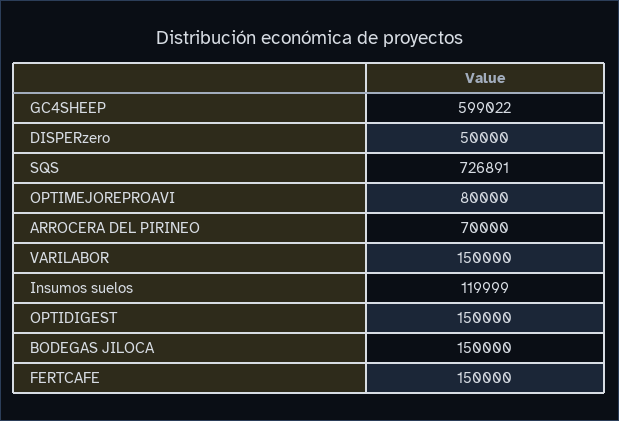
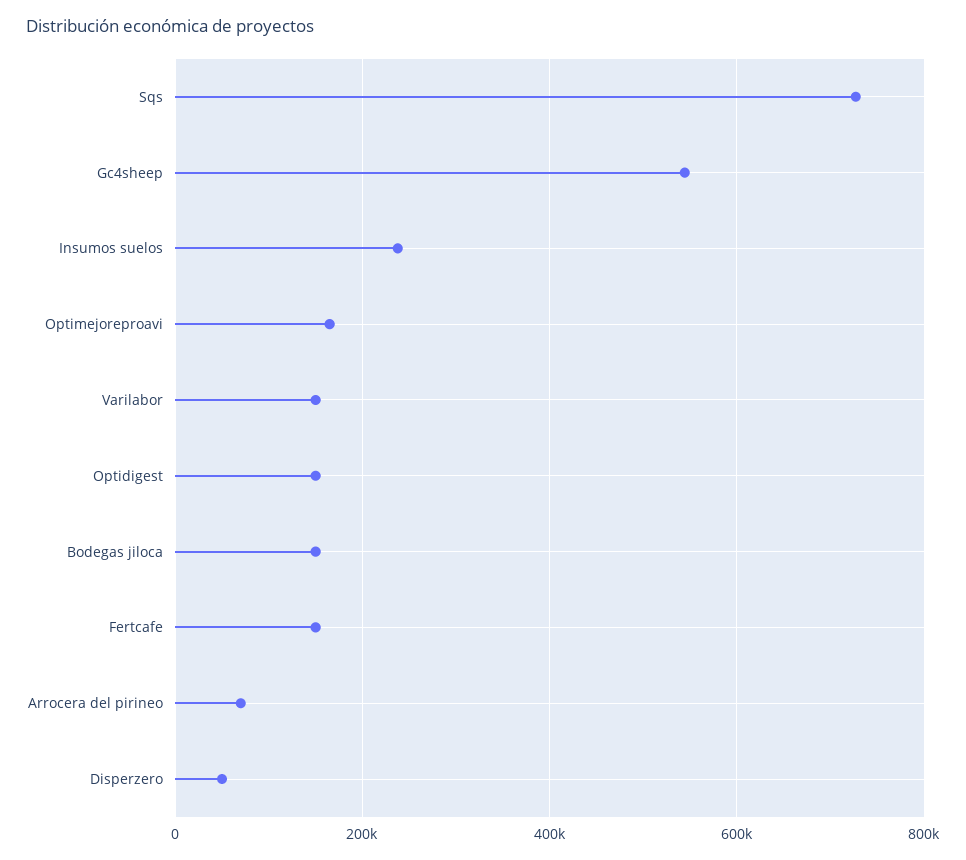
GC4SHEEP: 599022 -> 540000
OPTIMEJOREPROAVI: 80000 -> 160000
Insumos suelos: 119999 -> 240000

